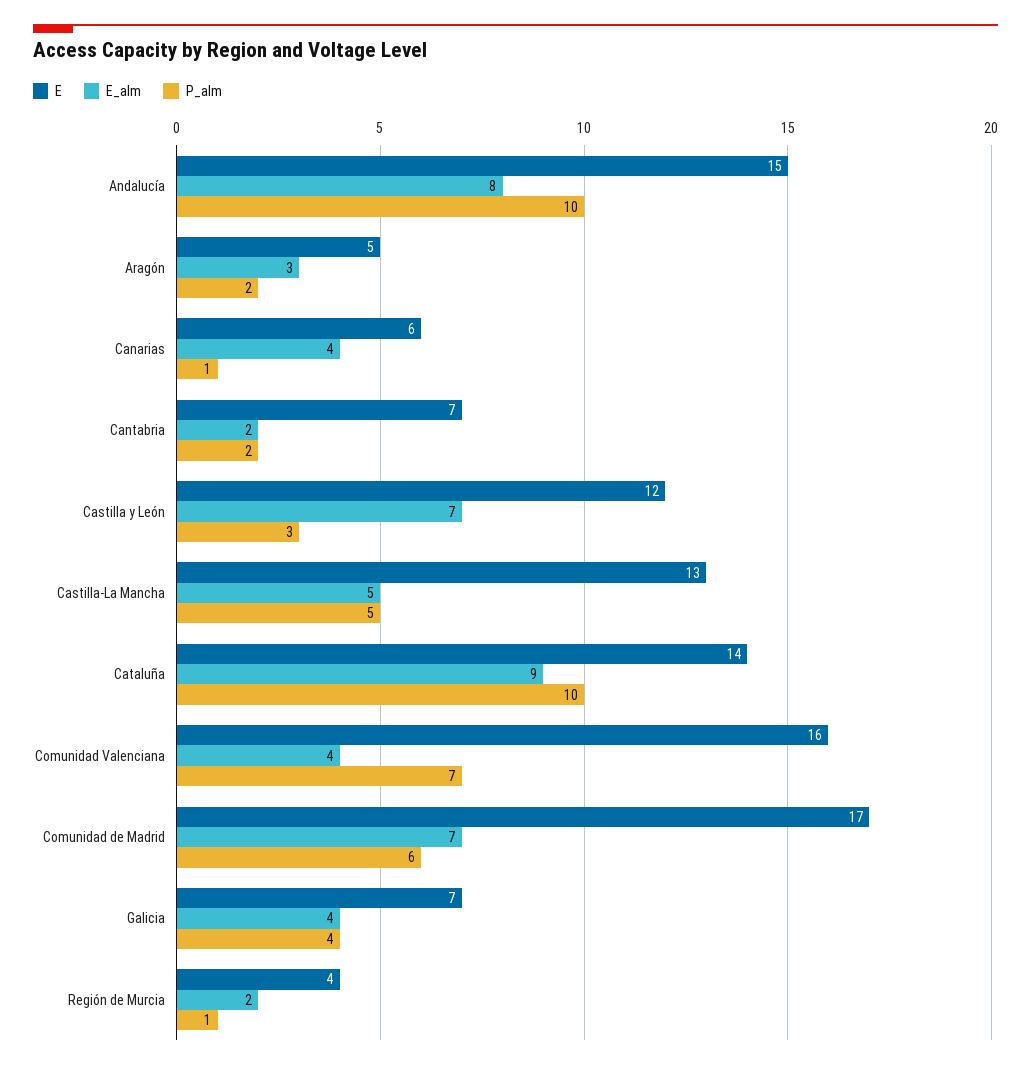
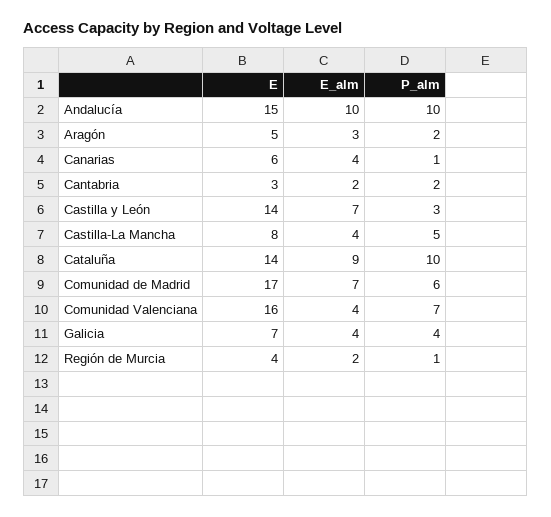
E_alm, Andalucía: 8 -> 10
E, Cantabria: 7 -> 3
E, Castilla y León: 12 -> 14
E, Castilla-La Mancha: 13 -> 8
E_alm, Castilla-La Mancha: 5 -> 4

